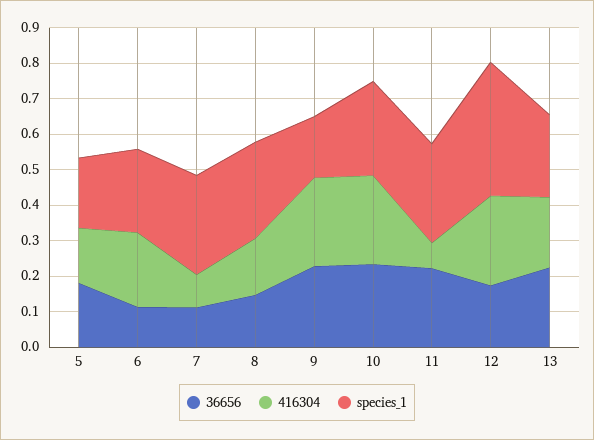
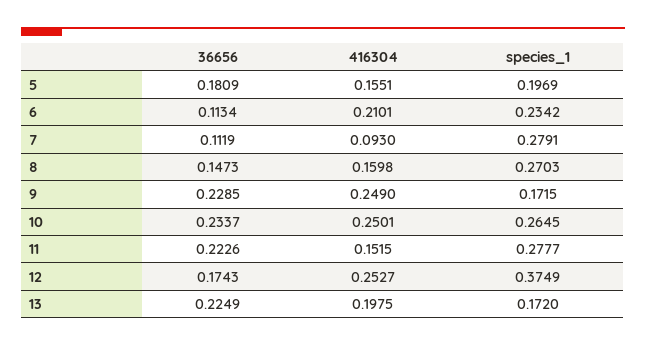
416304, 11: 0.075 -> 0.1515
species_1, 13: 0.225 -> 0.172

